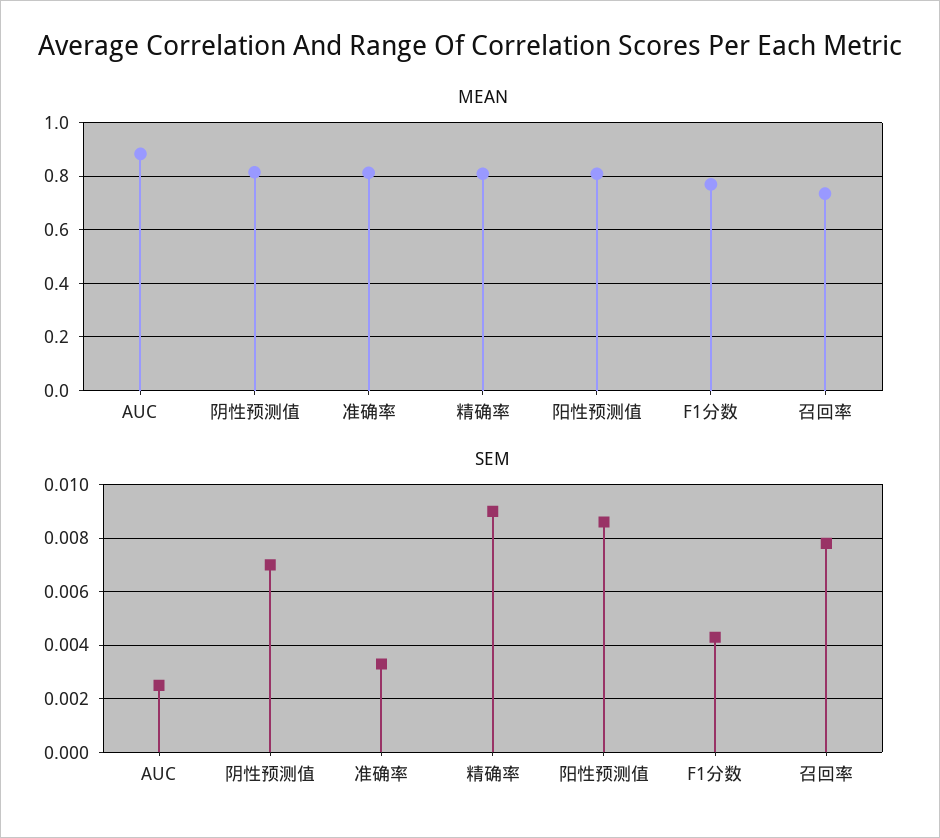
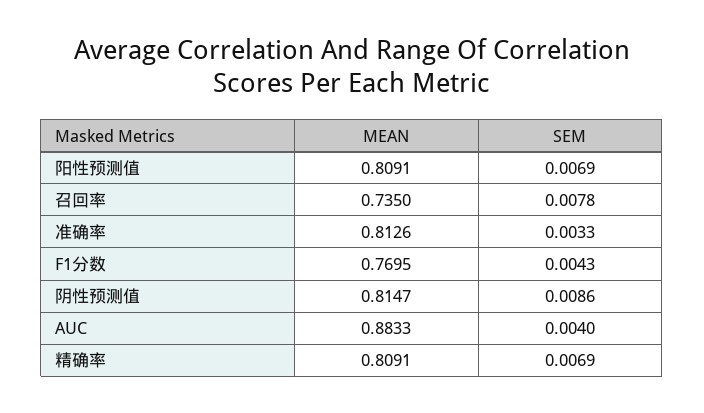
SEM, AUC: 0.0025 -> 0.004
SEM, 阴性预测值: 0.007 -> 0.0086
SEM, 精确率: 0.009 -> 0.0069
SEM, 阳性预测值: 0.0085 -> 0.0069

